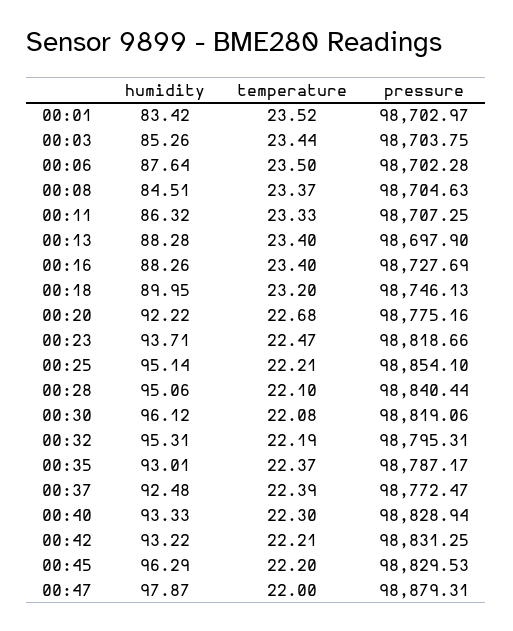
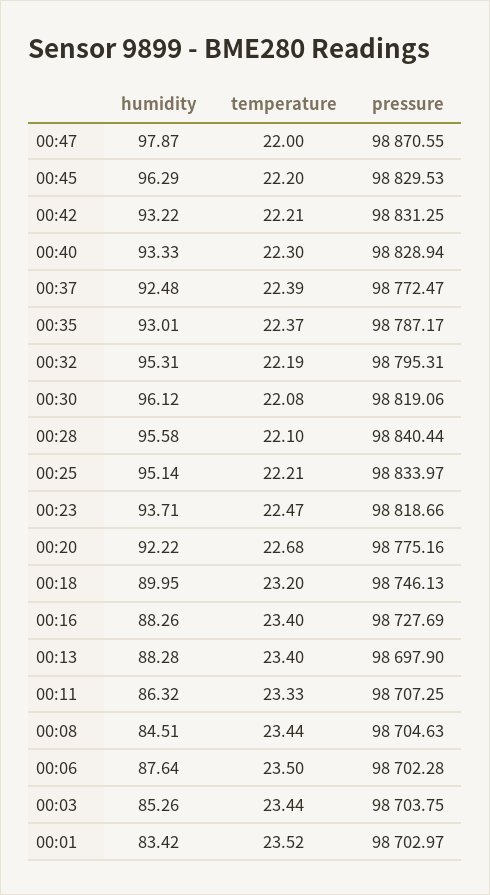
temperature, 00:08: 23.37 -> 23.44
pressure, 00:25: 98854.1 -> 98833.97
humidity, 00:28: 95.06 -> 95.58
pressure, 00:47: 98879.31 -> 98870.55

